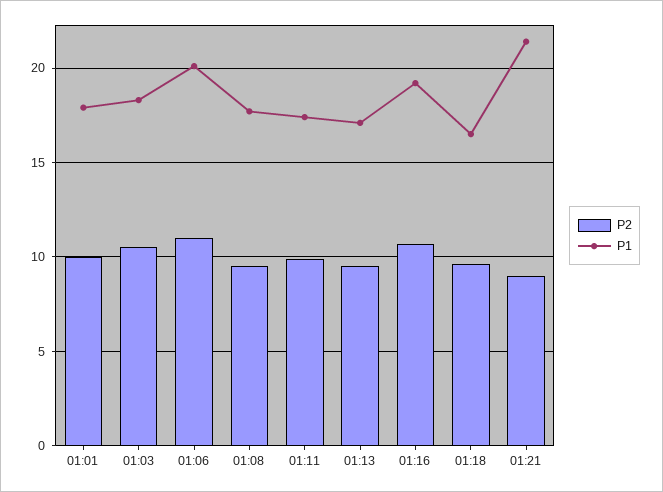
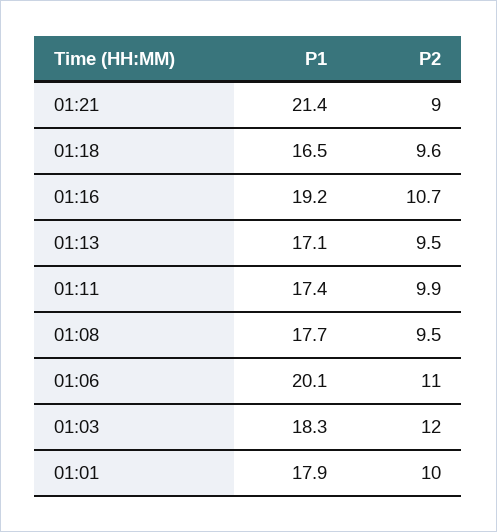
P2, 01:03: 10.5 -> 12

